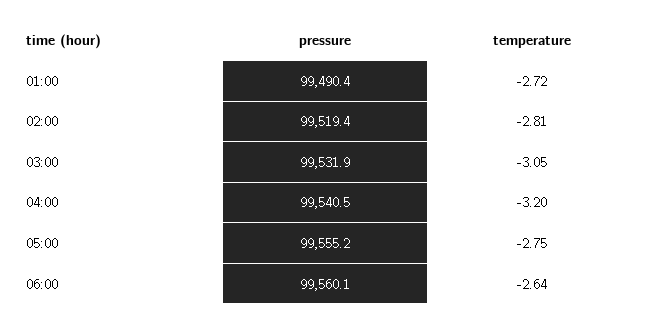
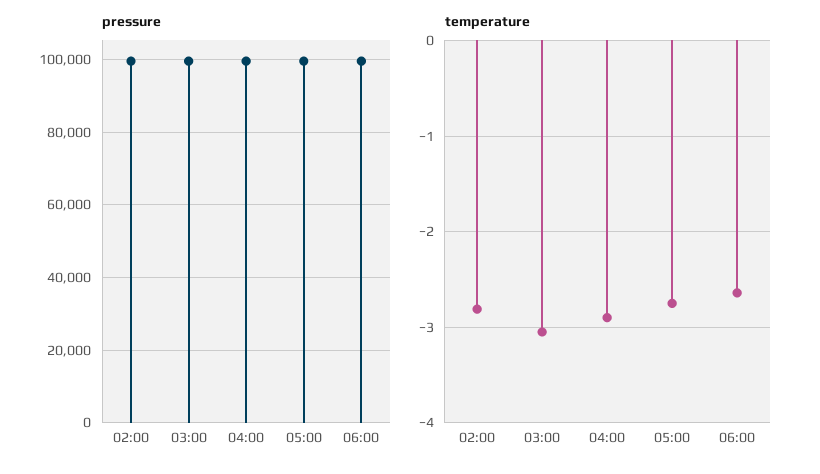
pressure, 01:00: 99490.4 -> none
temperature, 01:00: -2.72 -> none
temperature, 04:00: -3.2 -> -2.9

